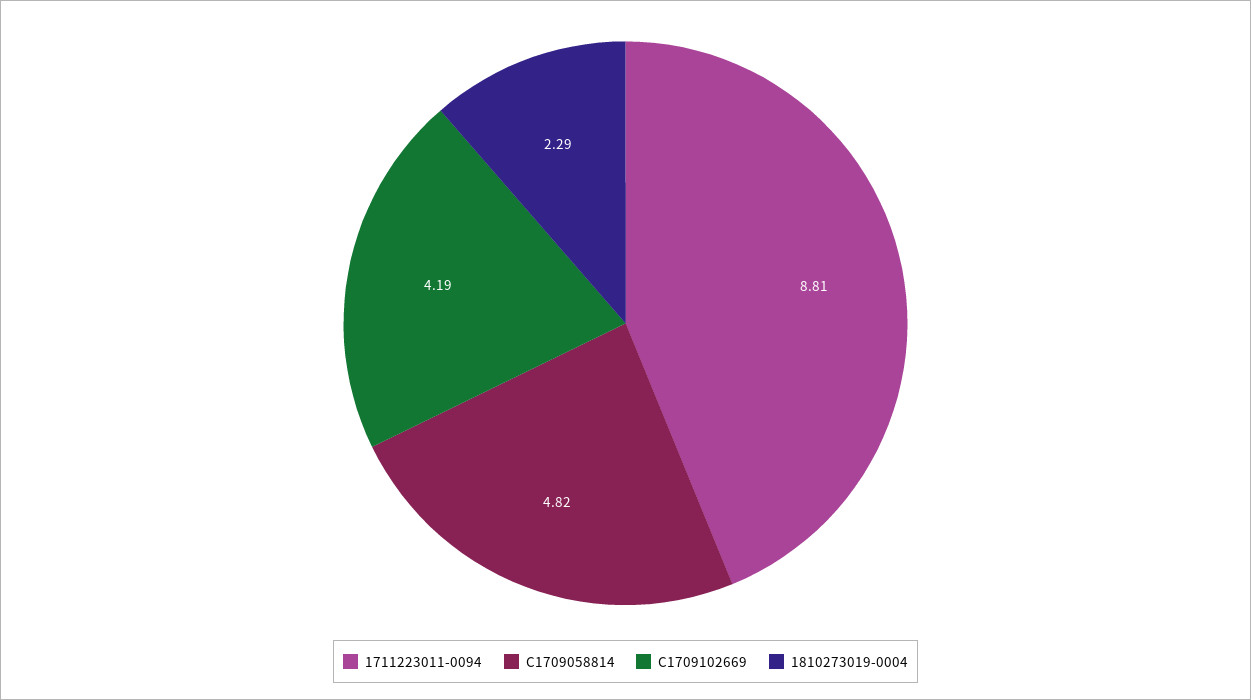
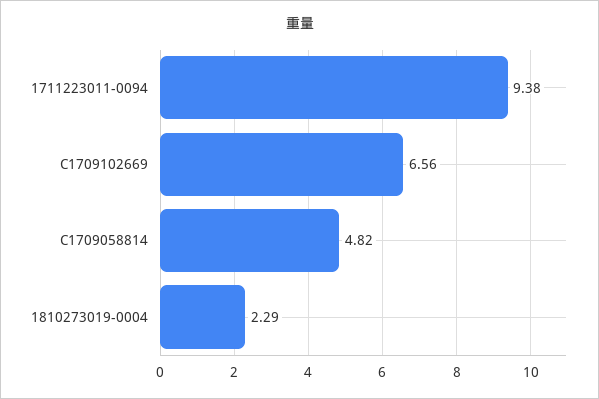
1711223011-0094: 8.81 -> 9.38
C1709102669: 4.19 -> 6.56

